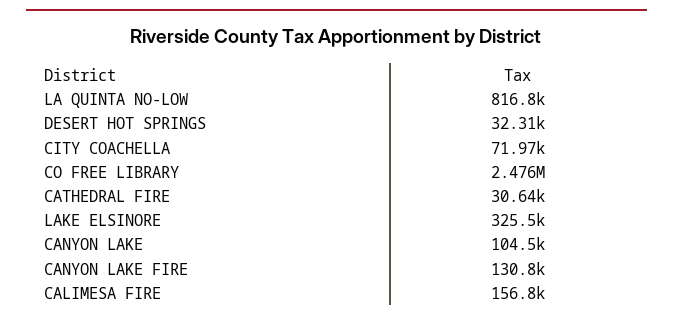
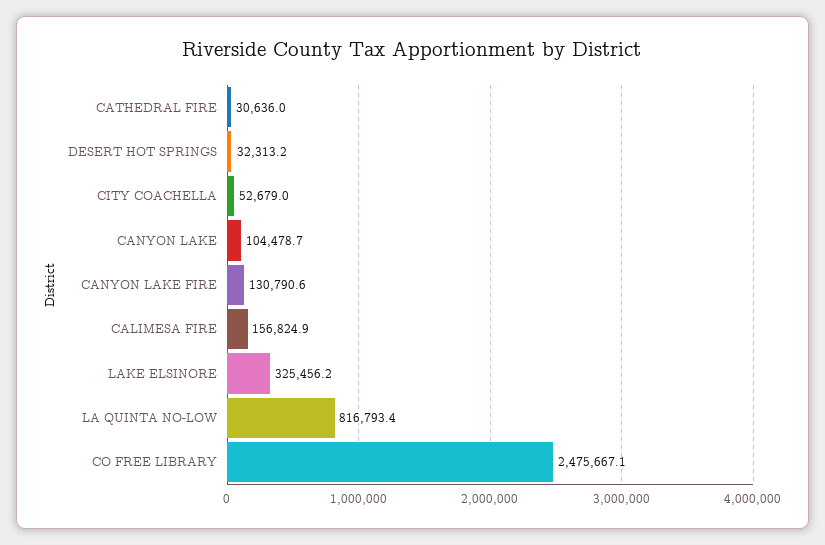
CITY COACHELLA: 71970 -> 52679

